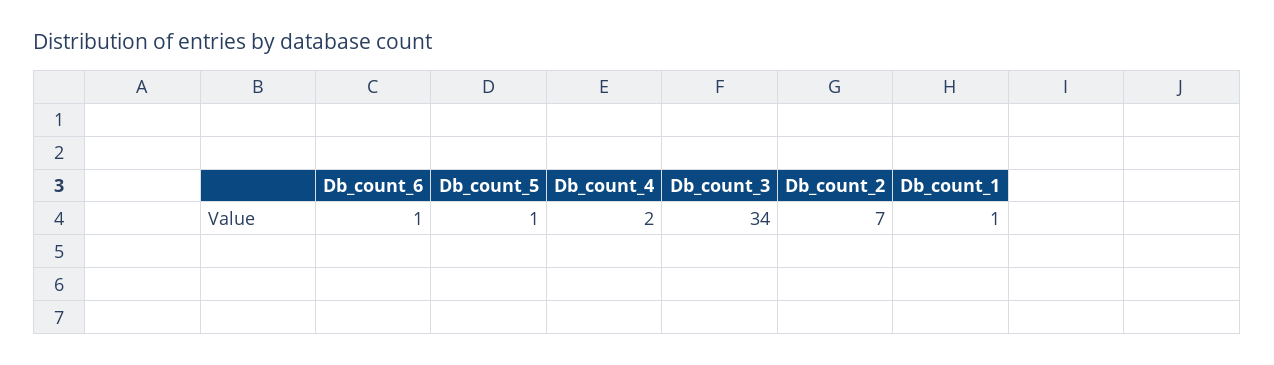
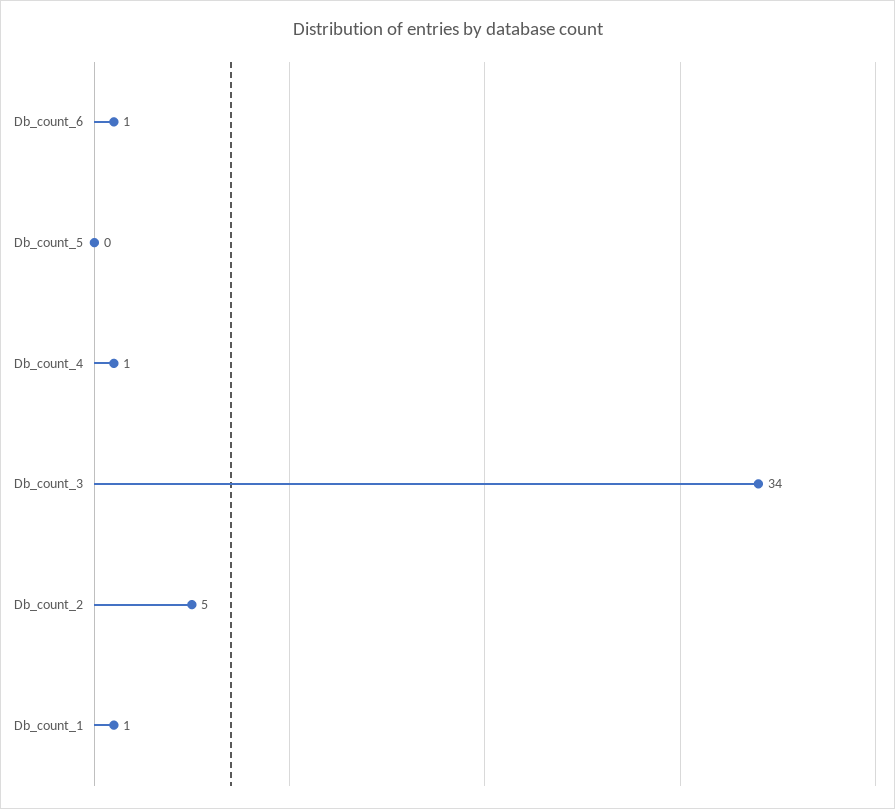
Db_count_5: 1 -> 0
Db_count_4: 2 -> 1
Db_count_2: 7 -> 5

